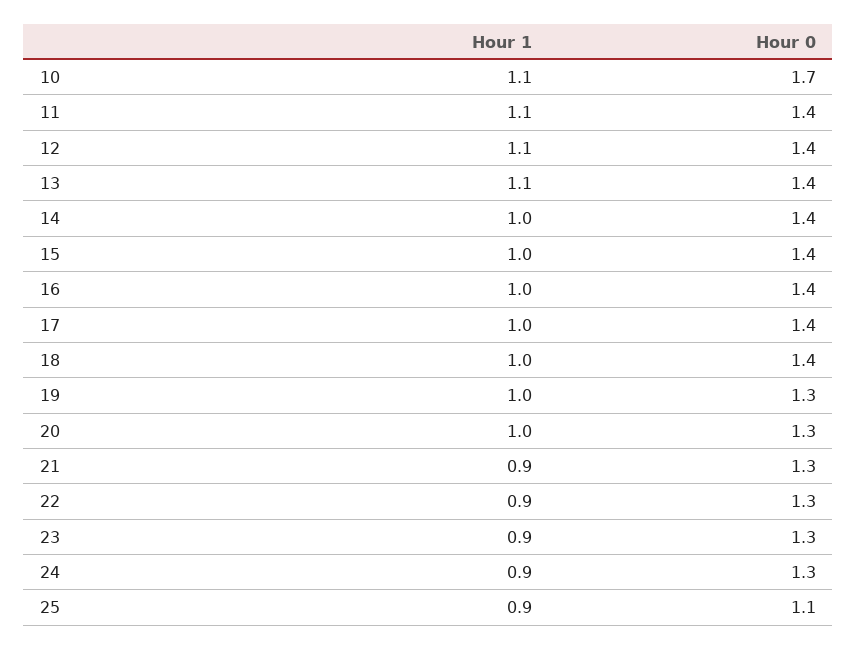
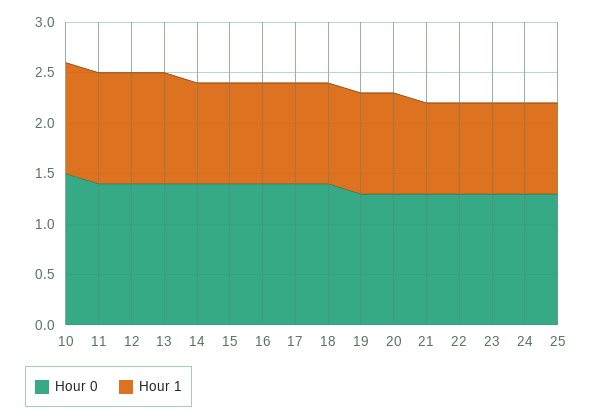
Hour 0, 10: 1.7 -> 1.5
Hour 0, 25: 1.1 -> 1.3

